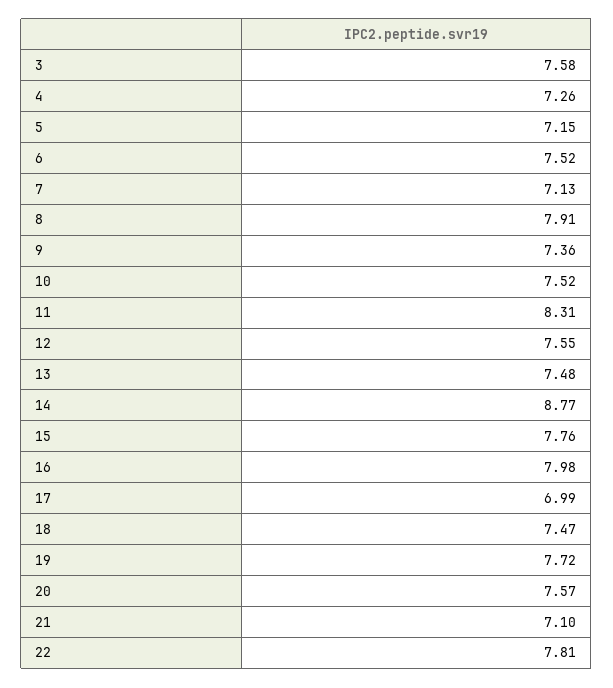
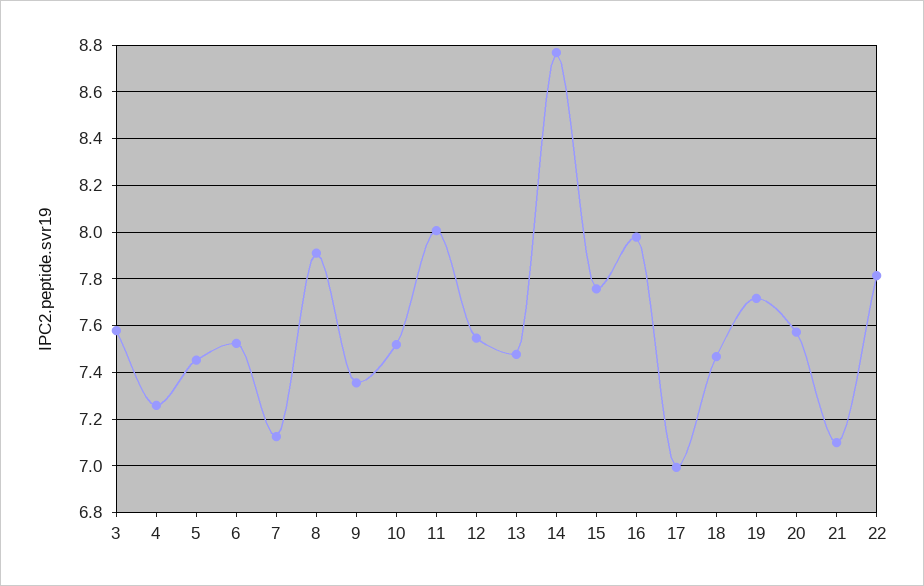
5: 7.15 -> 7.45
11: 8.31 -> 8

